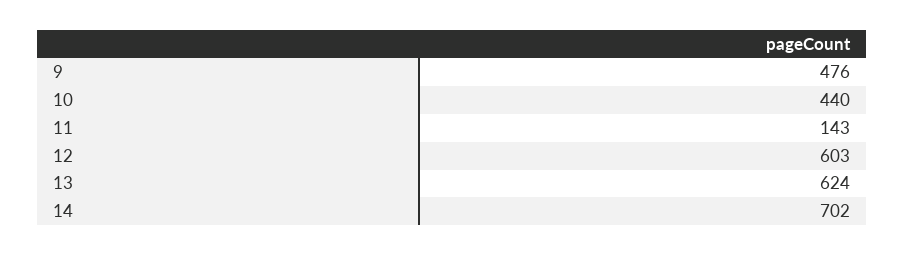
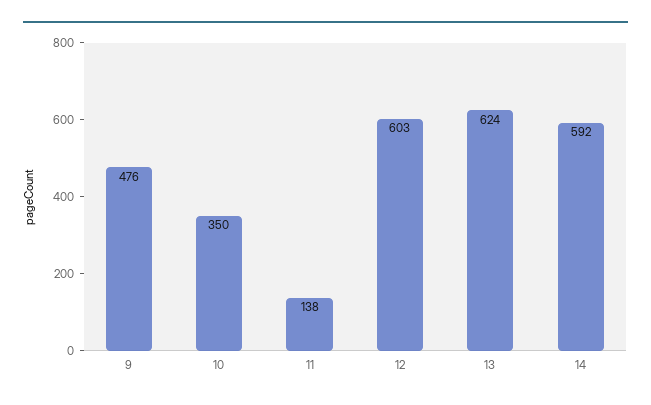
10: 440 -> 350
11: 143 -> 138
14: 702 -> 592

